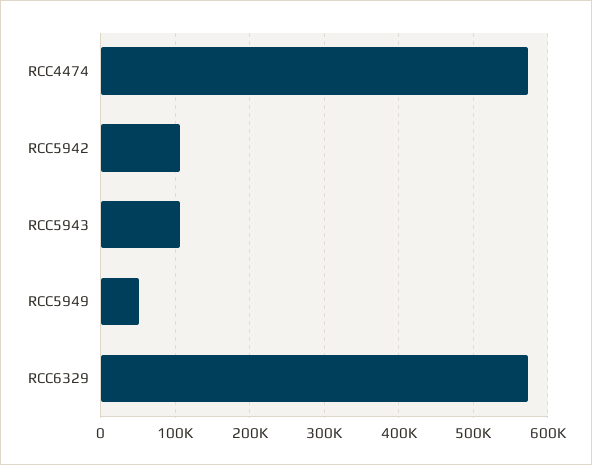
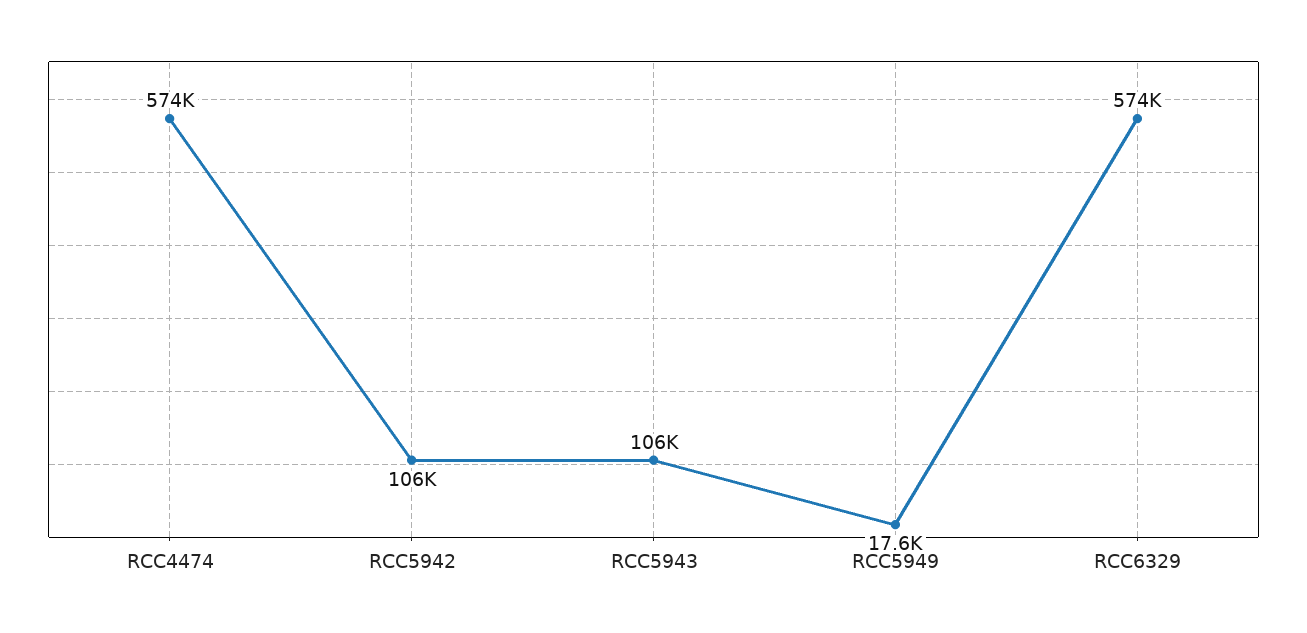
RCC5949: 50000 -> 17600

